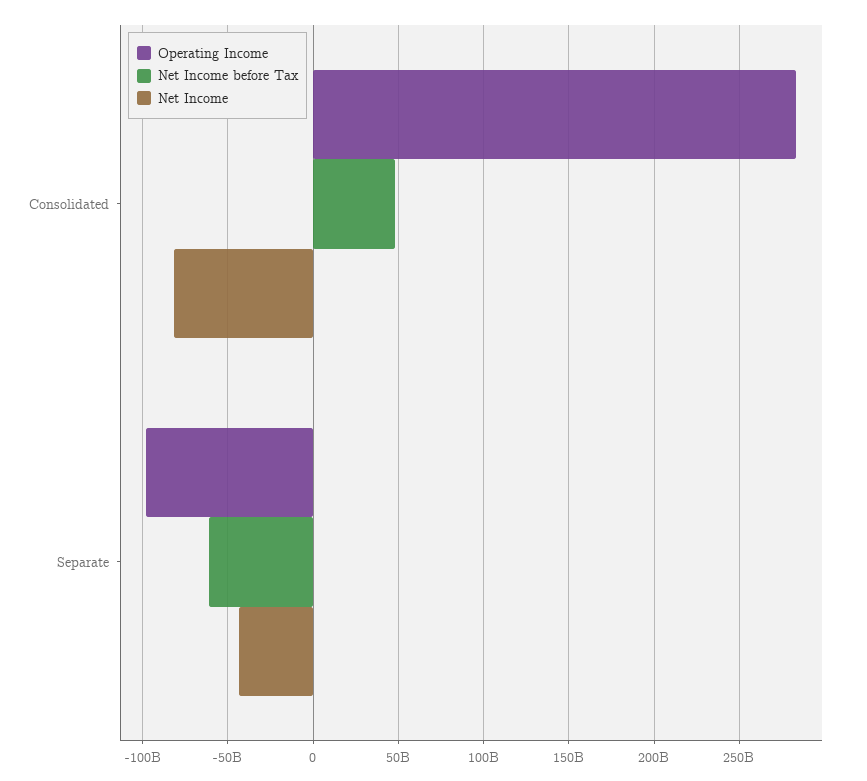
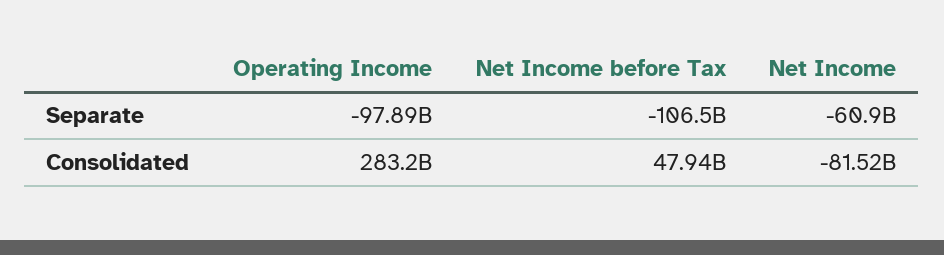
Net Income before Tax, Separate: -60000000000 -> -106500000000
Net Income, Separate: -45000000000 -> -60900000000

